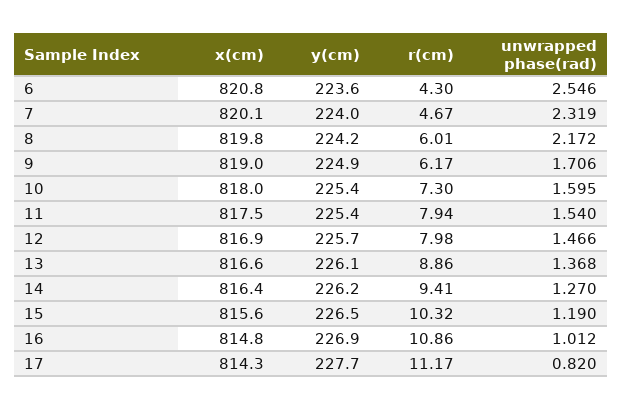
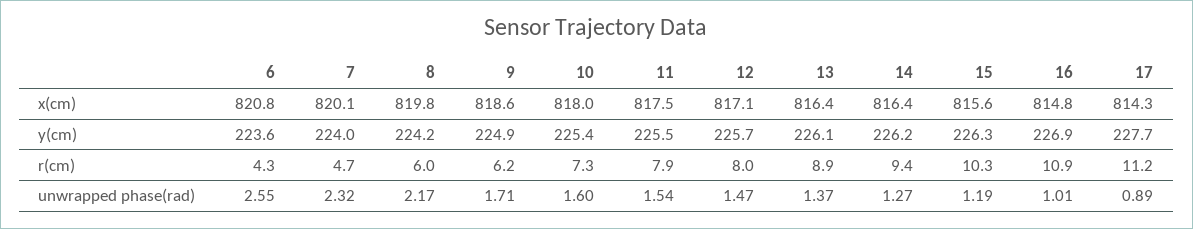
x(cm), 9: 819 -> 818.6
y(cm), 11: 225.4 -> 225.5
x(cm), 12: 816.9 -> 817.1
x(cm), 13: 816.6 -> 816.4
y(cm), 15: 226.5 -> 226.3
unwrapped phase(rad), 17: 0.82 -> 0.89

